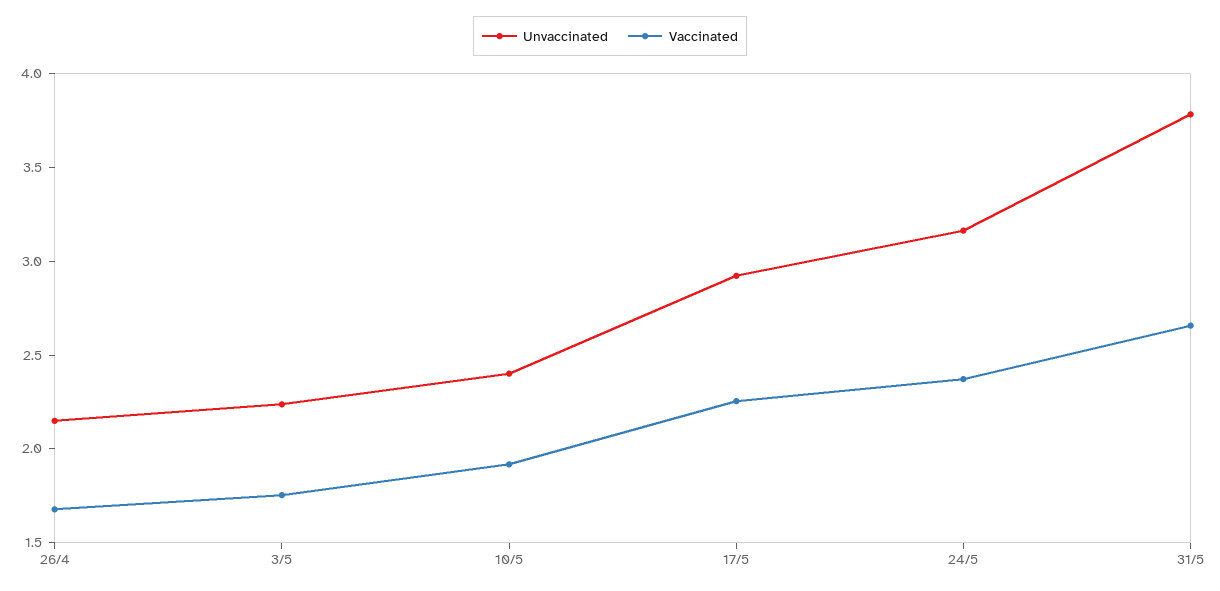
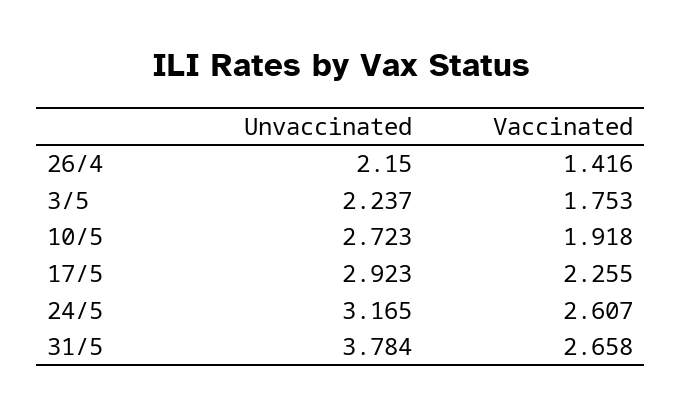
Vaccinated, 26/4: 1.7 -> 1.416
Unvaccinated, 10/5: 2.4 -> 2.723
Vaccinated, 24/5: 2.4 -> 2.607

